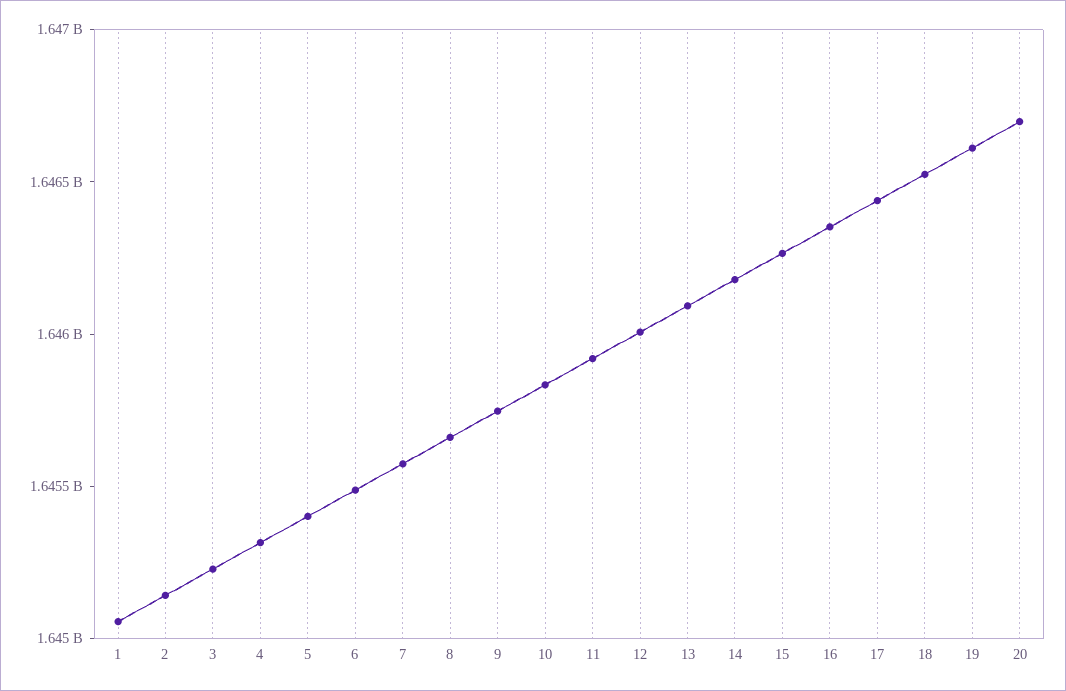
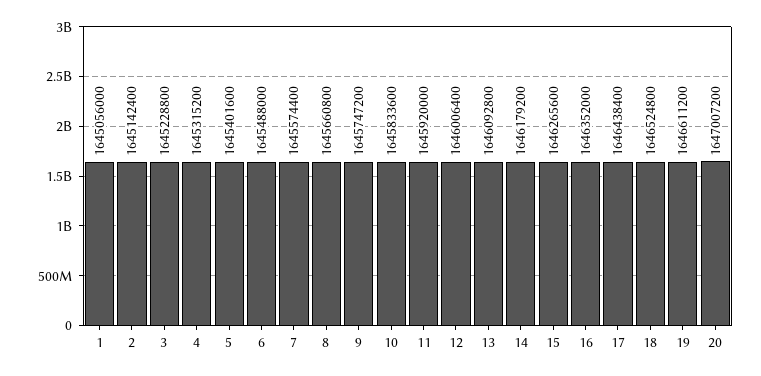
20: 1646700000 -> 1647007200

